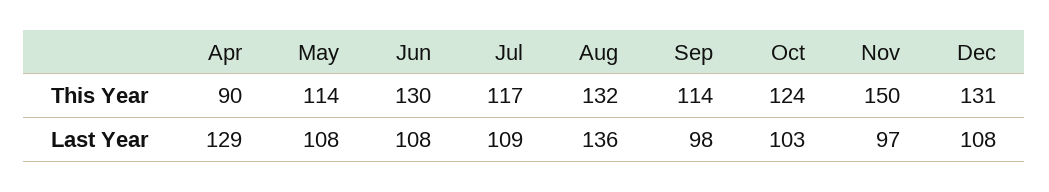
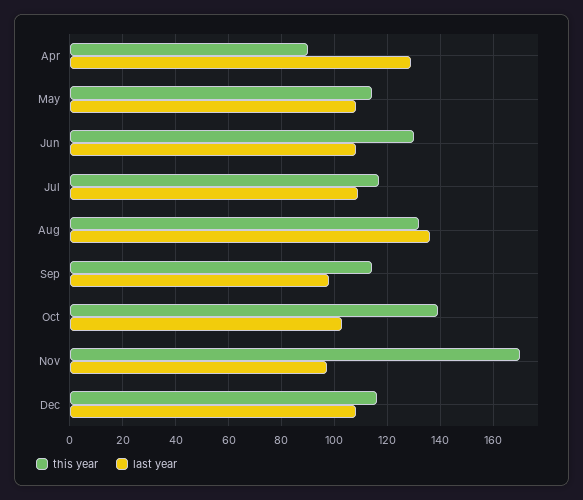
This Year, Oct: 124 -> 140
This Year, Nov: 150 -> 170
This Year, Dec: 131 -> 115

